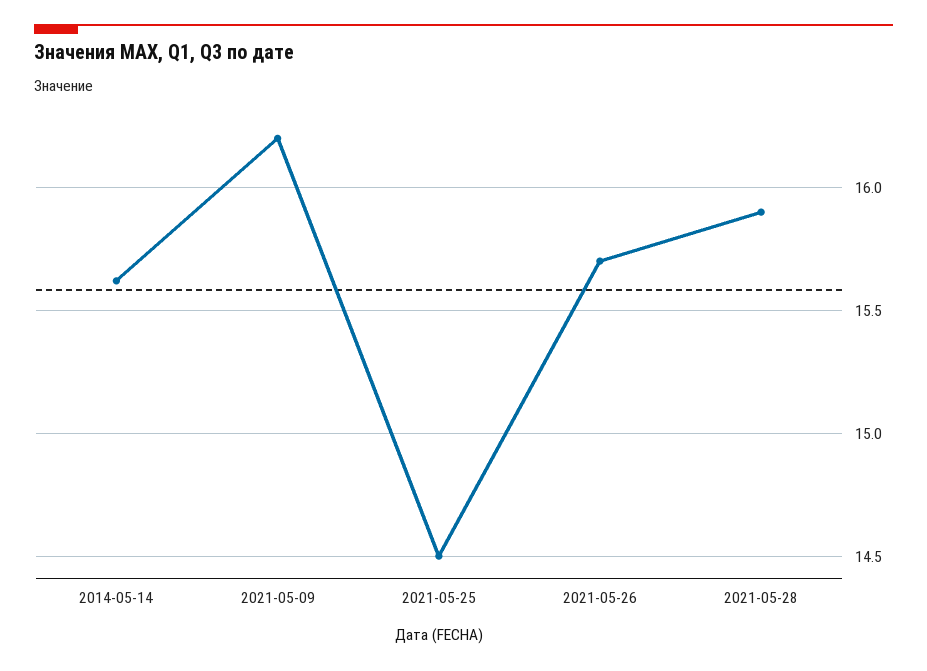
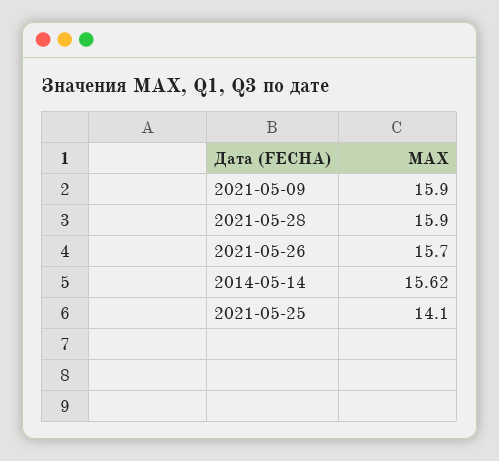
2021-05-09: 16.2 -> 15.9
2021-05-25: 14.5 -> 14.1

